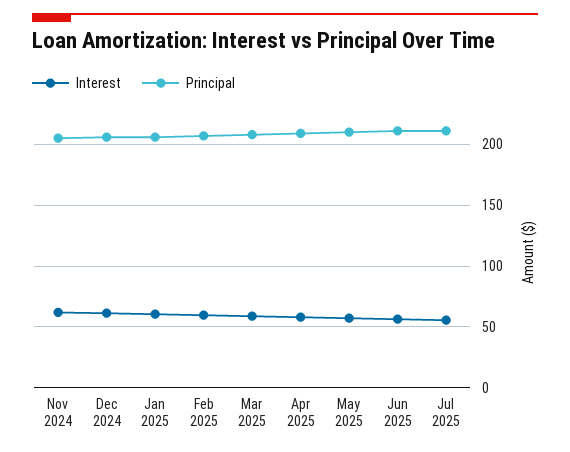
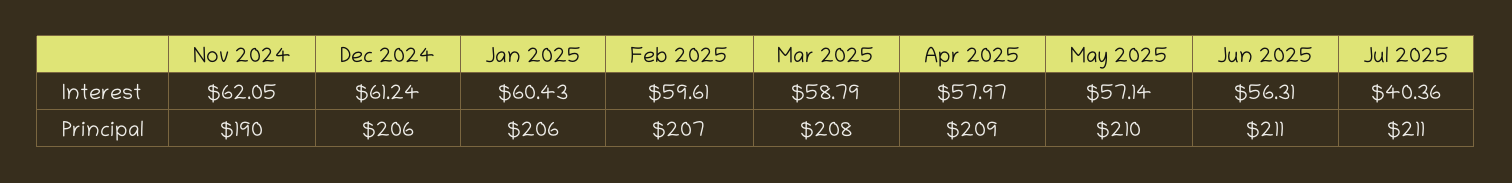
Principal, Nov 2024: 205 -> 190
Interest, Jul 2025: 55 -> 40.36

